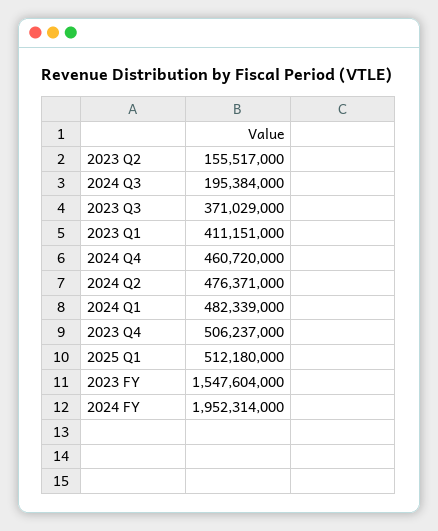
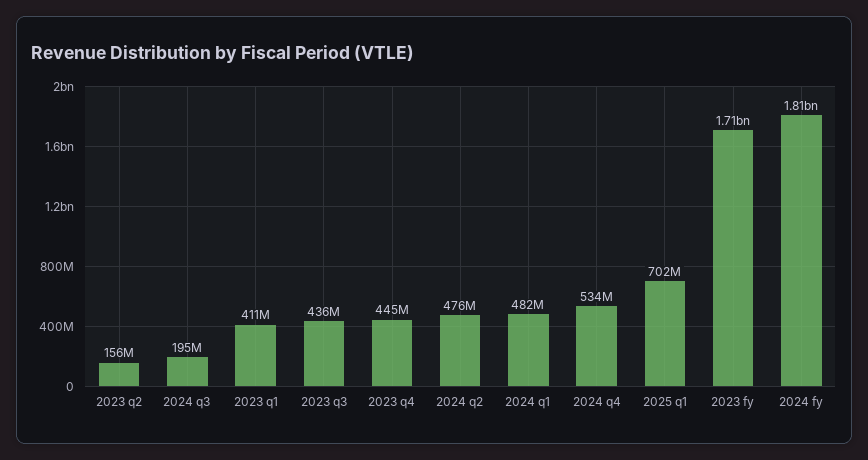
2023 Q3: 371029000 -> 436000000
2024 Q4: 460720000 -> 534000000
2023 Q4: 506237000 -> 445000000
2025 Q1: 512180000 -> 702000000
2023 FY: 1547604000 -> 1710000000
2024 FY: 1952314000 -> 1810000000

